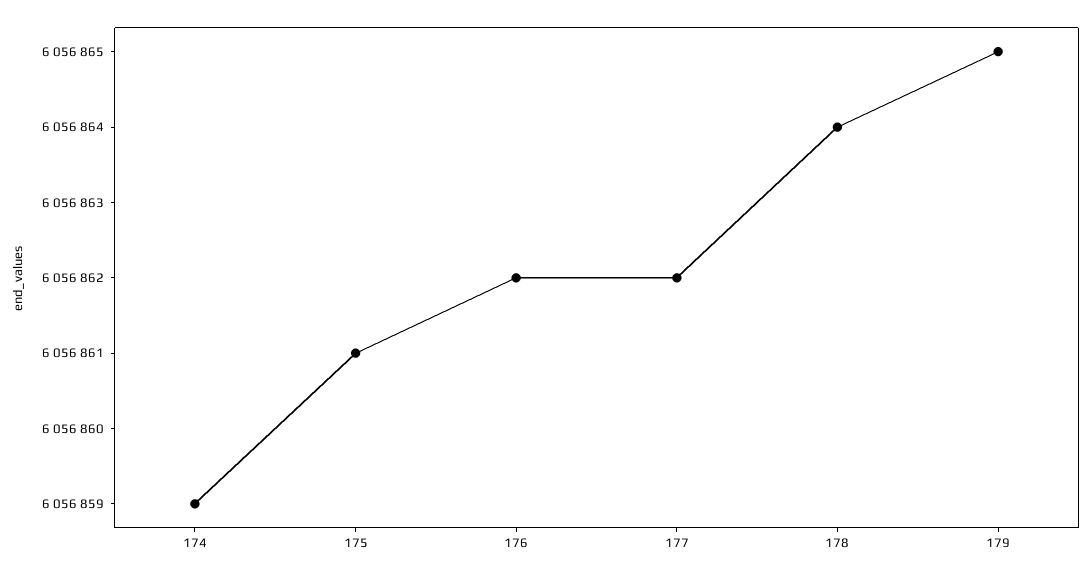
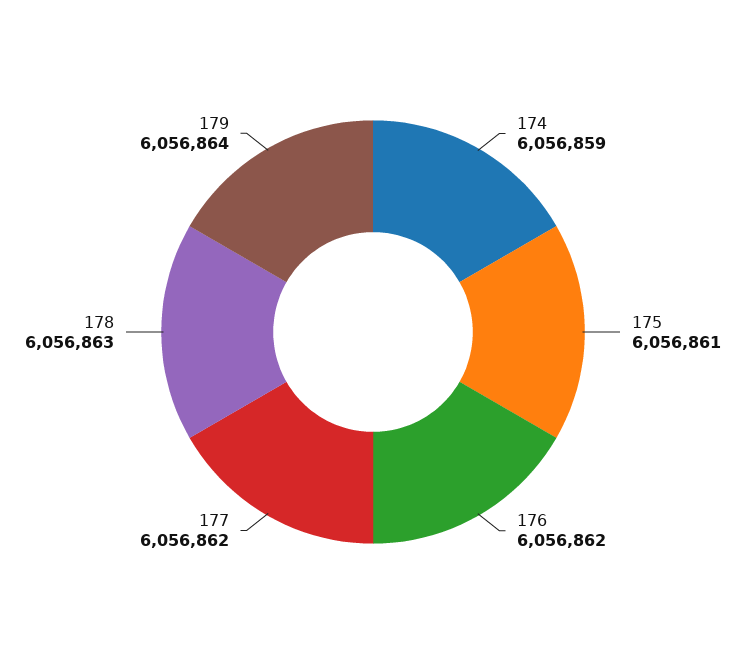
178: 6056864 -> 6056863
179: 6056865 -> 6056864

